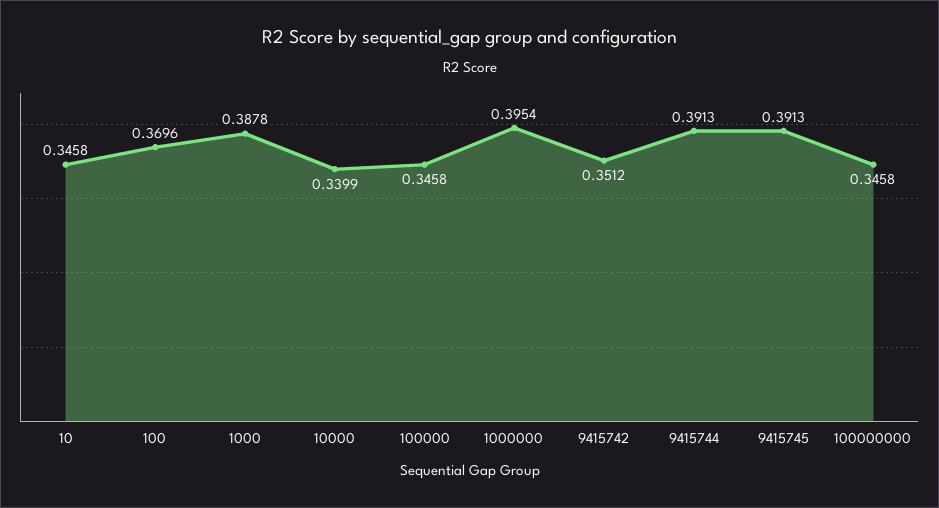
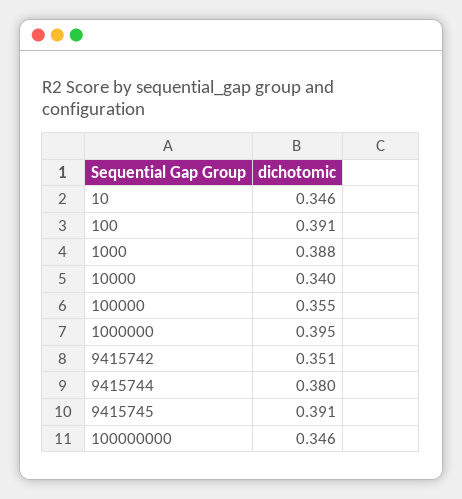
100: 0.3696 -> 0.391
100000: 0.3458 -> 0.355
9415744: 0.3913 -> 0.38

